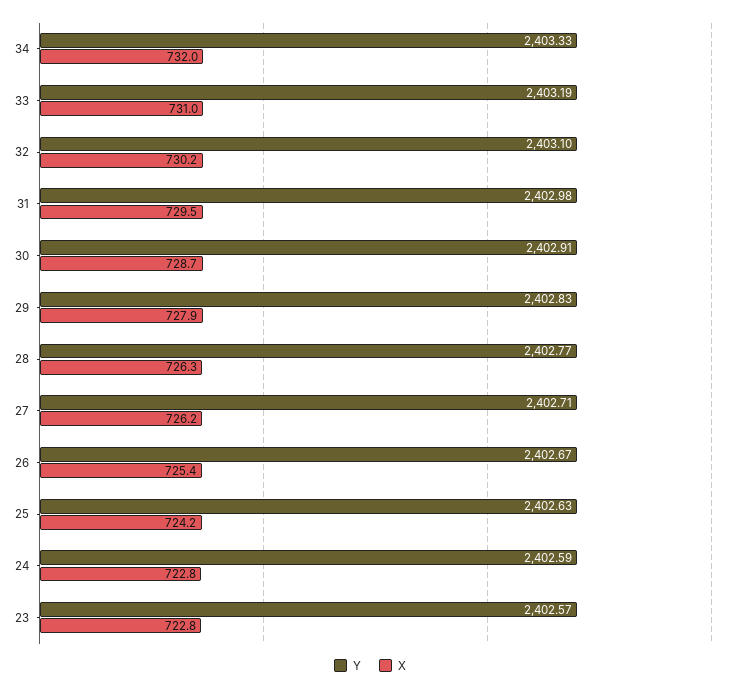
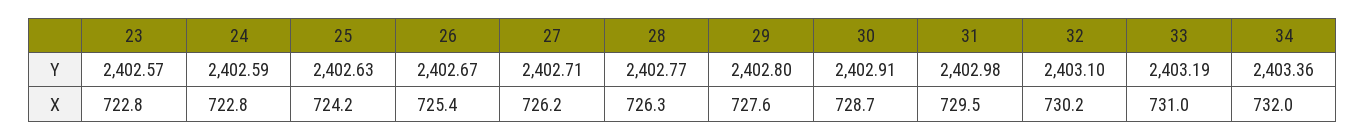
Y, 34: 2403.33 -> 2403.36
Y, 29: 2402.83 -> 2402.8
X, 29: 727.9 -> 727.6

